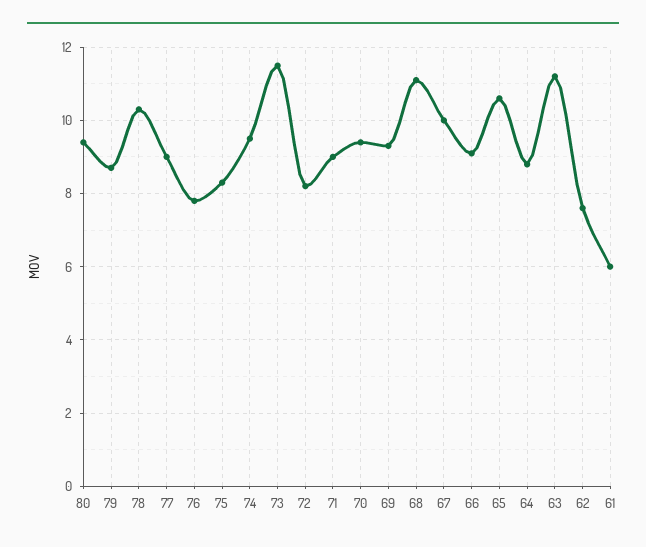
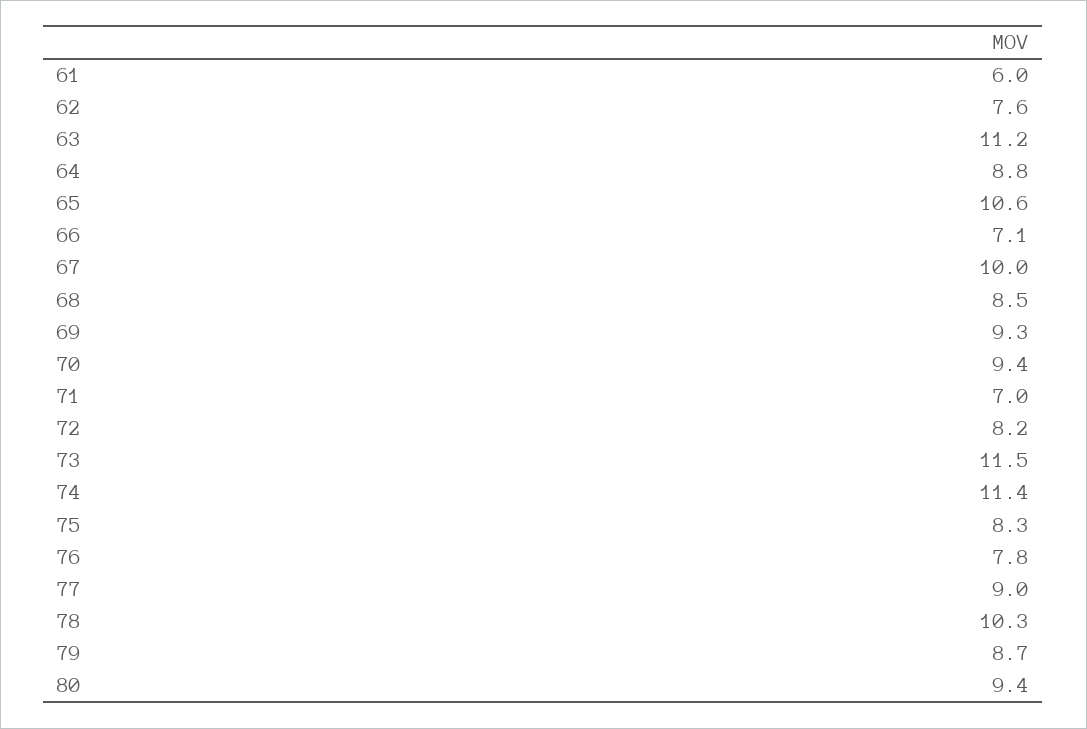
74: 9.5 -> 11.4
71: 9 -> 7
68: 11 -> 8.5
66: 9 -> 7.1

